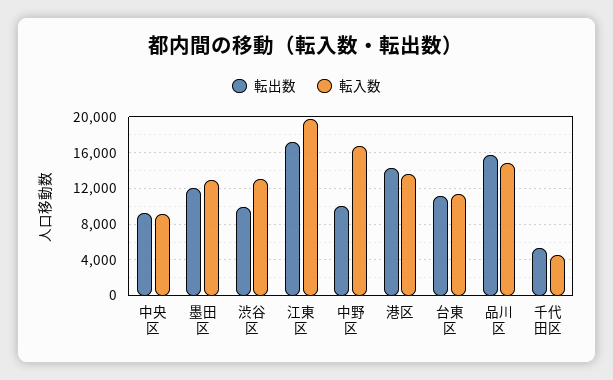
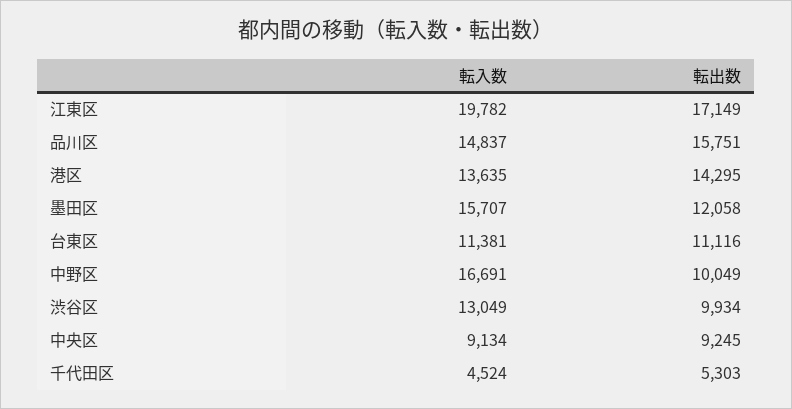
転入数, 墨田区: 13000 -> 15707

